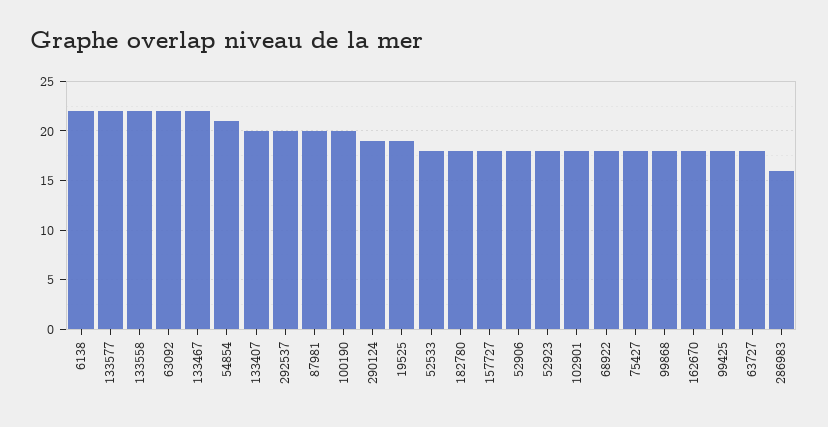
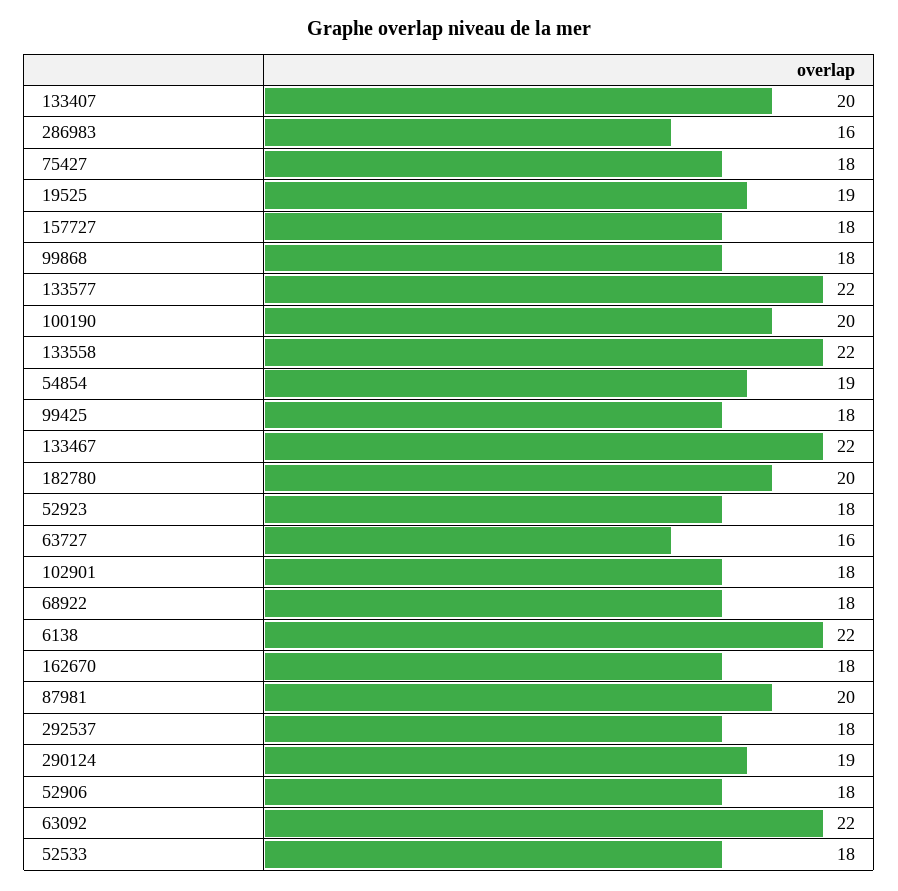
54854: 21 -> 19
292537: 20 -> 18
182780: 18 -> 20
63727: 18 -> 16

